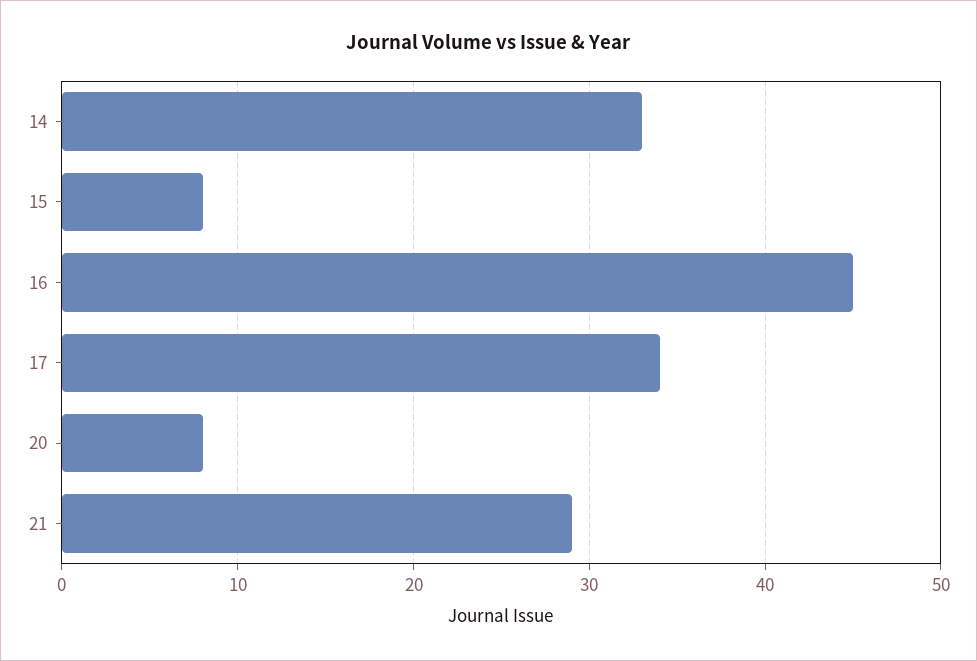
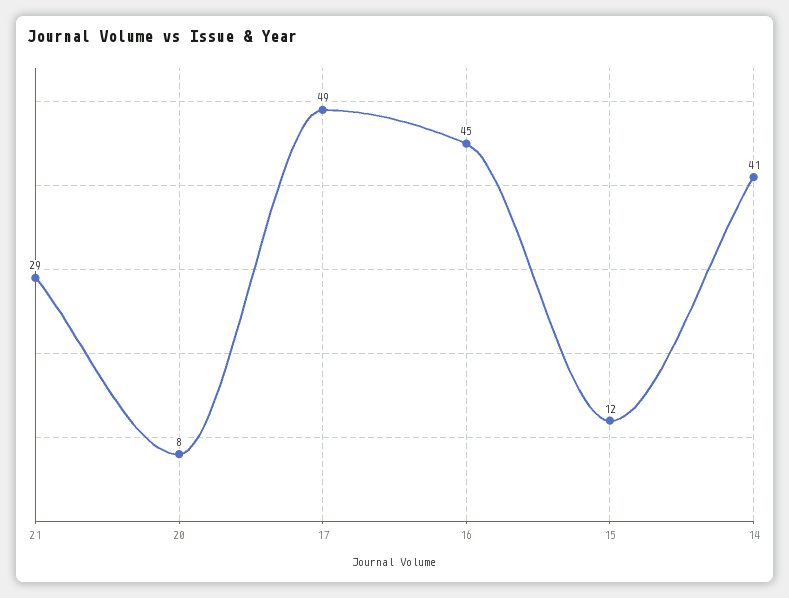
14: 33 -> 41
15: 8 -> 12
17: 34 -> 49

